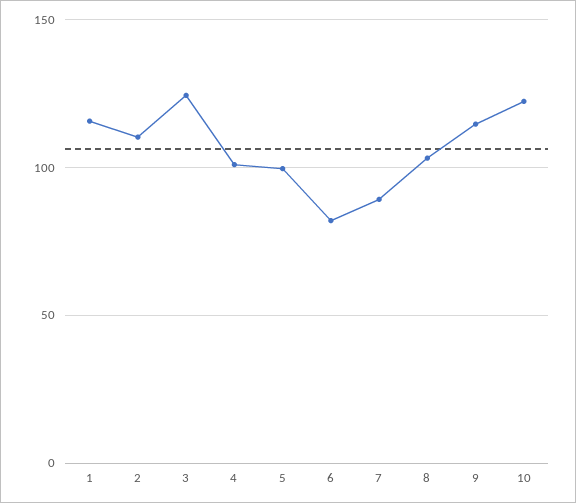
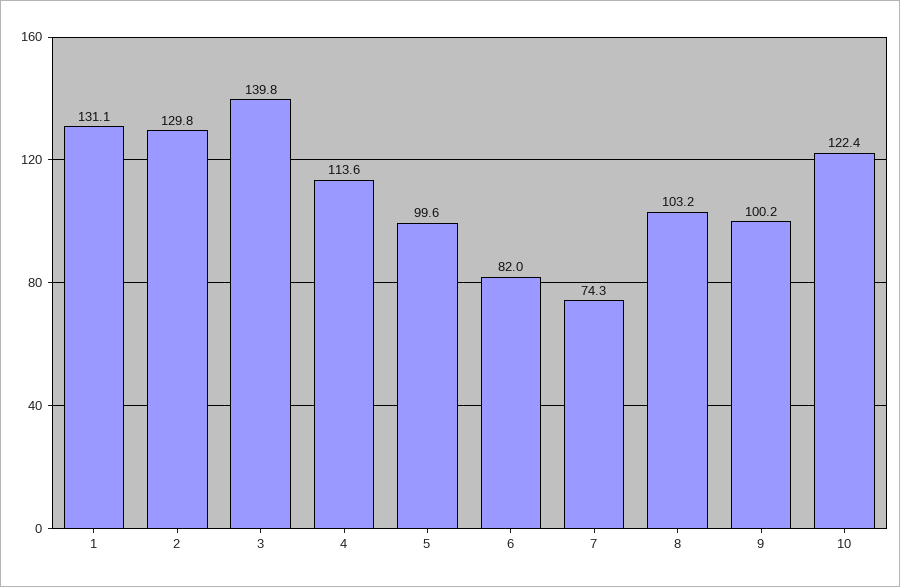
1: 115 -> 131.1
2: 110 -> 129.8
3: 125 -> 139.8
4: 100 -> 113.6
7: 90 -> 74.3
9: 115 -> 100.2

